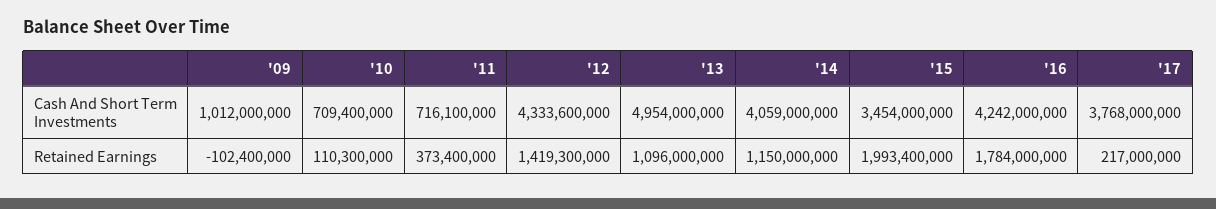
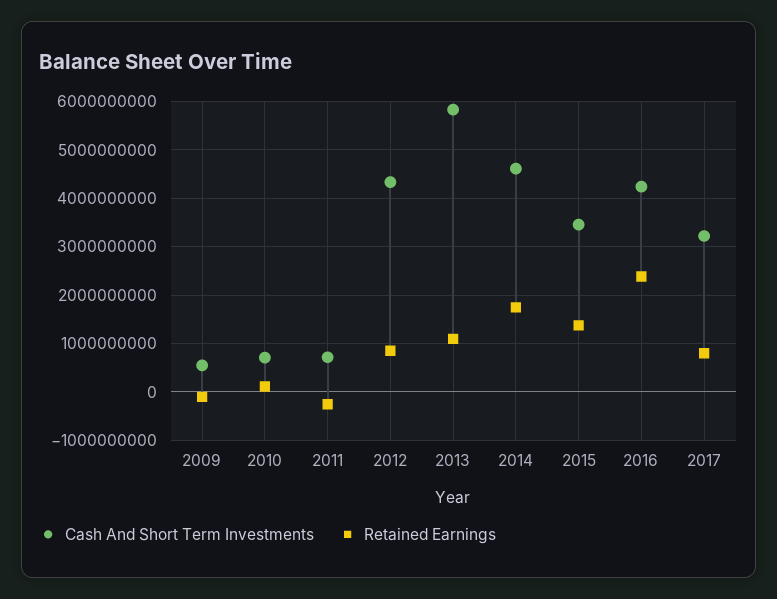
Cash And Short Term Investments, '09: 1012000000 -> 600000000
Cash And Short Term Investments, '13: 4954000000 -> 5800000000
Cash And Short Term Investments, '14: 4059000000 -> 4600000000
Cash And Short Term Investments, '17: 3768000000 -> 3200000000
Retained Earnings, '11: 373400000 -> -200000000
Retained Earnings, '12: 1419300000 -> 800000000
Retained Earnings, '14: 1150000000 -> 1800000000
Retained Earnings, '15: 1993400000 -> 1400000000
Retained Earnings, '16: 1784000000 -> 2400000000
Retained Earnings, '17: 217000000 -> 800000000

